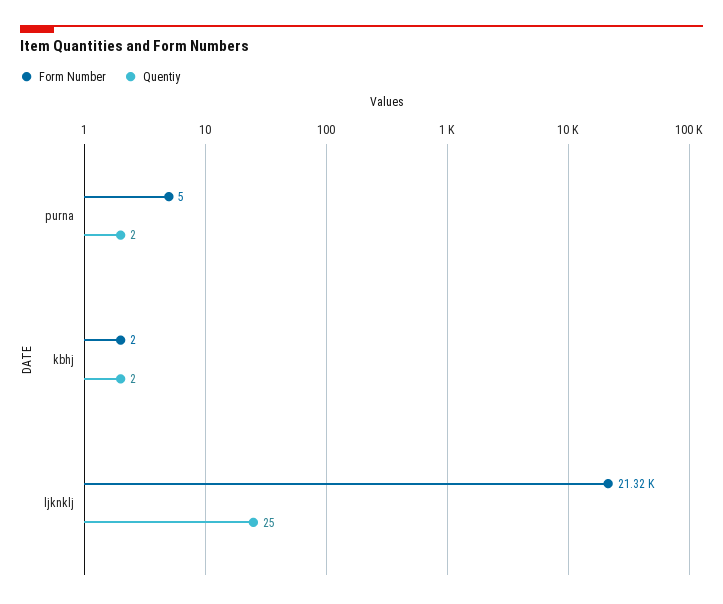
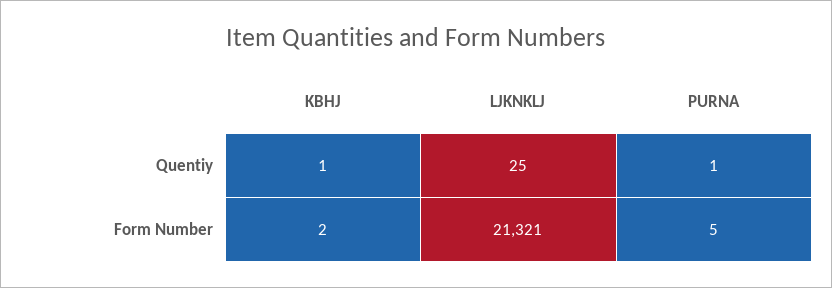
Quentiy, purna: 2 -> 1
Quentiy, kbhj: 2 -> 1

